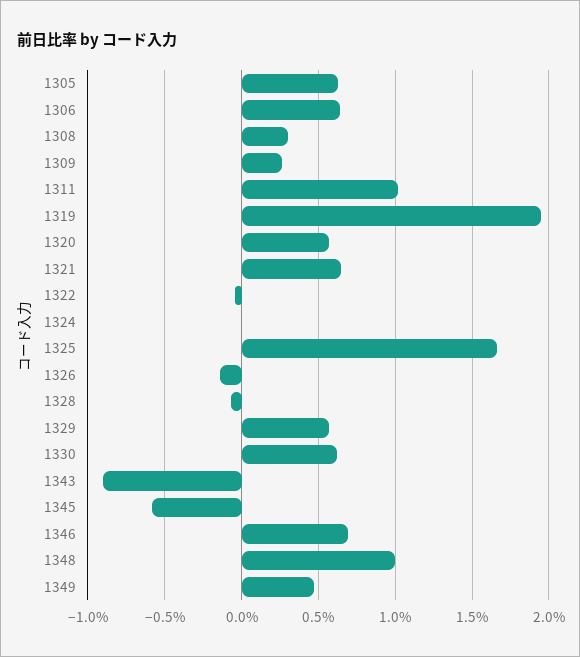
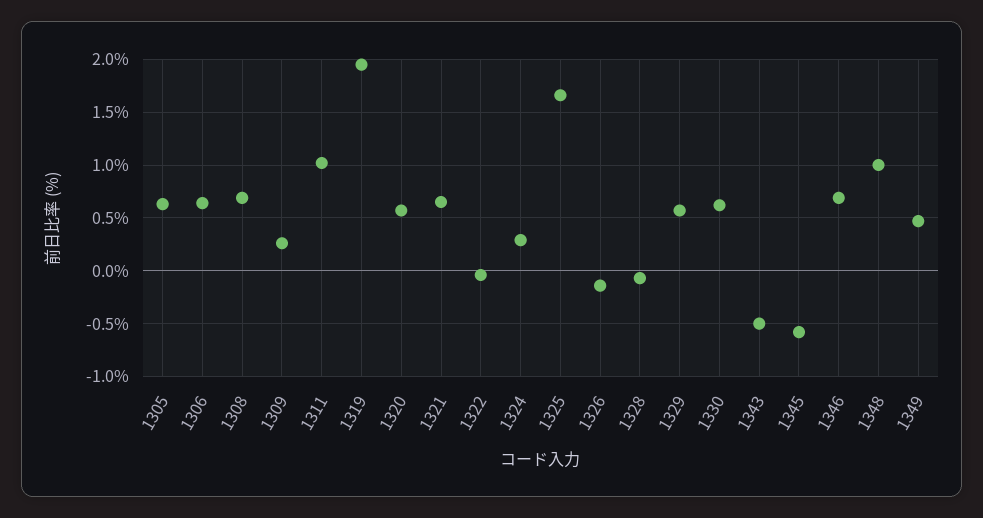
1308: 0.3 -> 0.7
1324: 0 -> 0.3
1343: -0.9 -> -0.5

